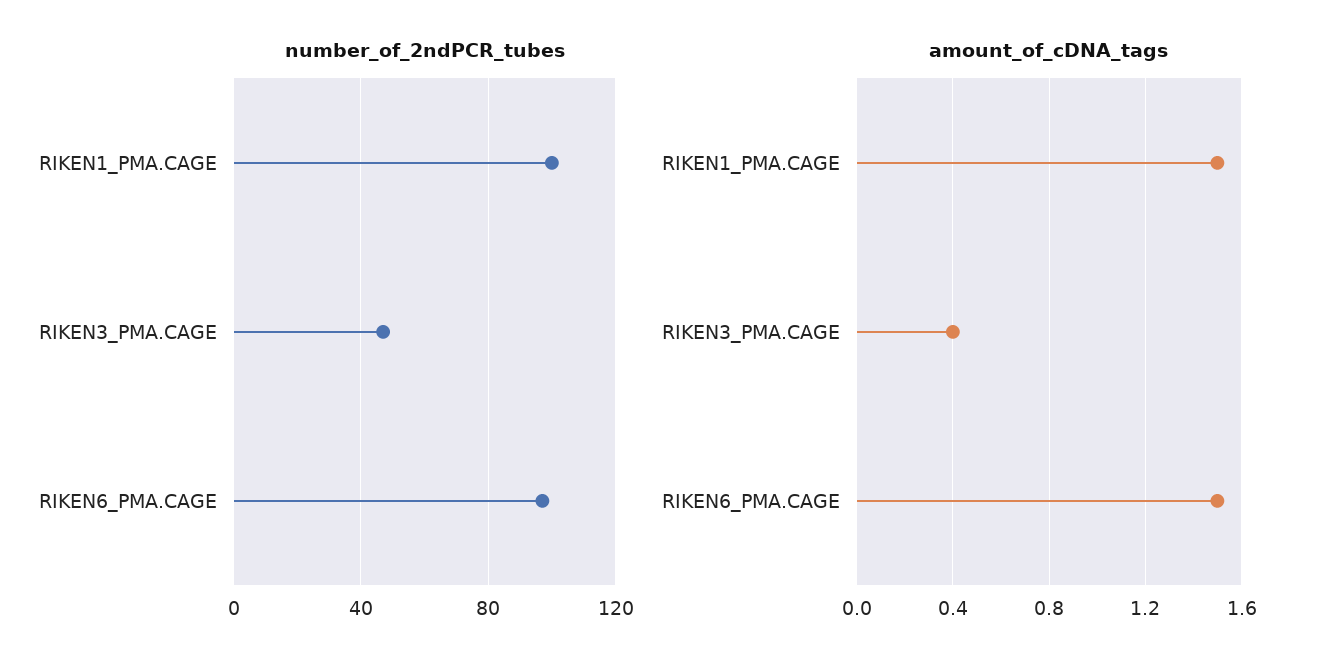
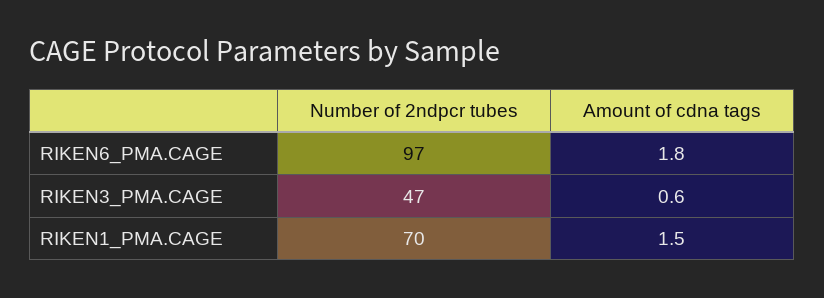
number_of_2ndPCR_tubes, RIKEN1_PMA.CAGE: 100 -> 70
amount_of_cDNA_tags, RIKEN3_PMA.CAGE: 0.4 -> 0.6
amount_of_cDNA_tags, RIKEN6_PMA.CAGE: 1.5 -> 1.8

